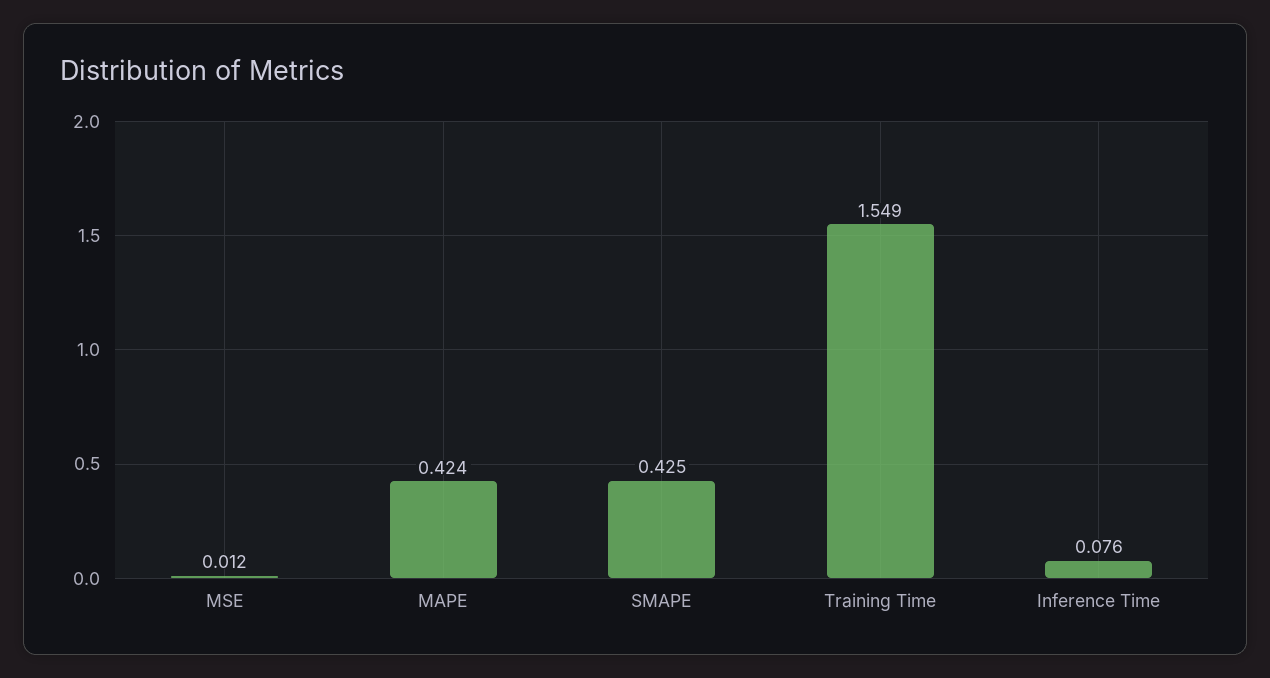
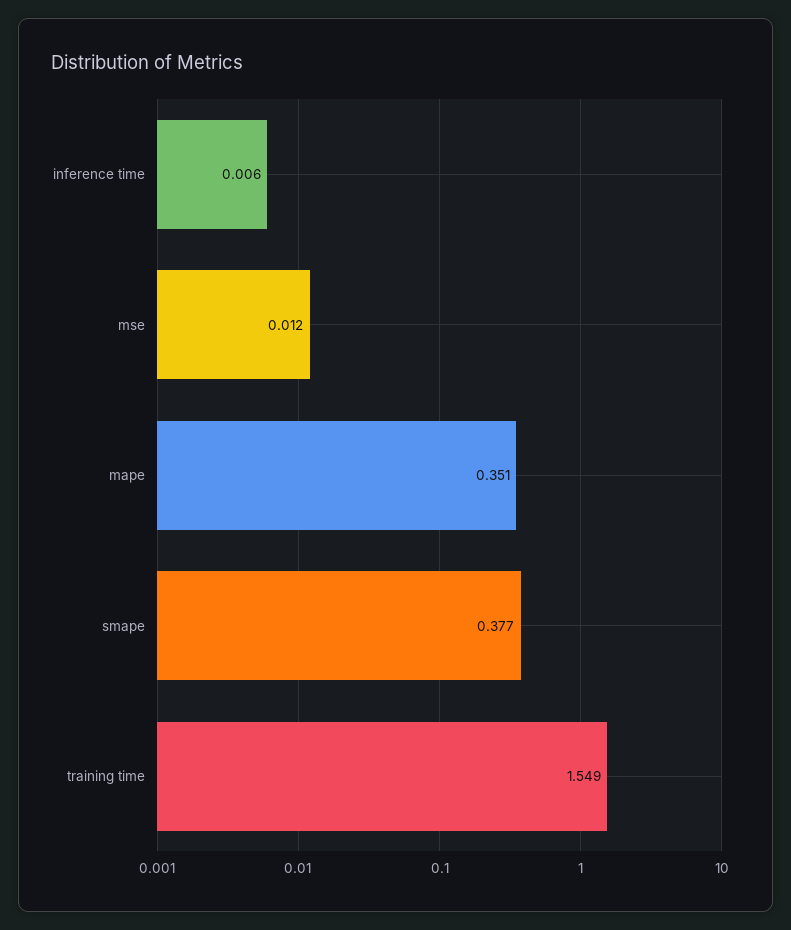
MAPE: 0.424 -> 0.351
SMAPE: 0.425 -> 0.377
Inference Time: 0.076 -> 0.006

